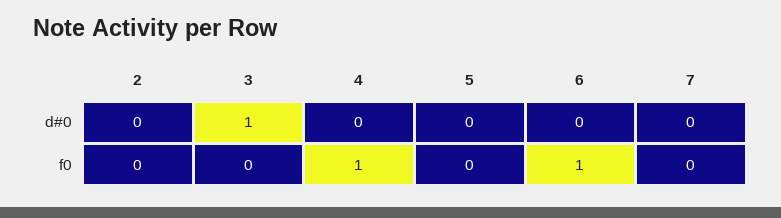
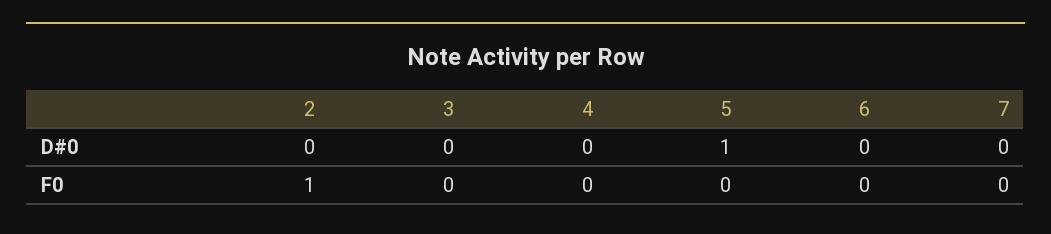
3, d#0: 1 -> 0
5, d#0: 0 -> 1
2, f0: 0 -> 1
4, f0: 1 -> 0
6, f0: 1 -> 0

